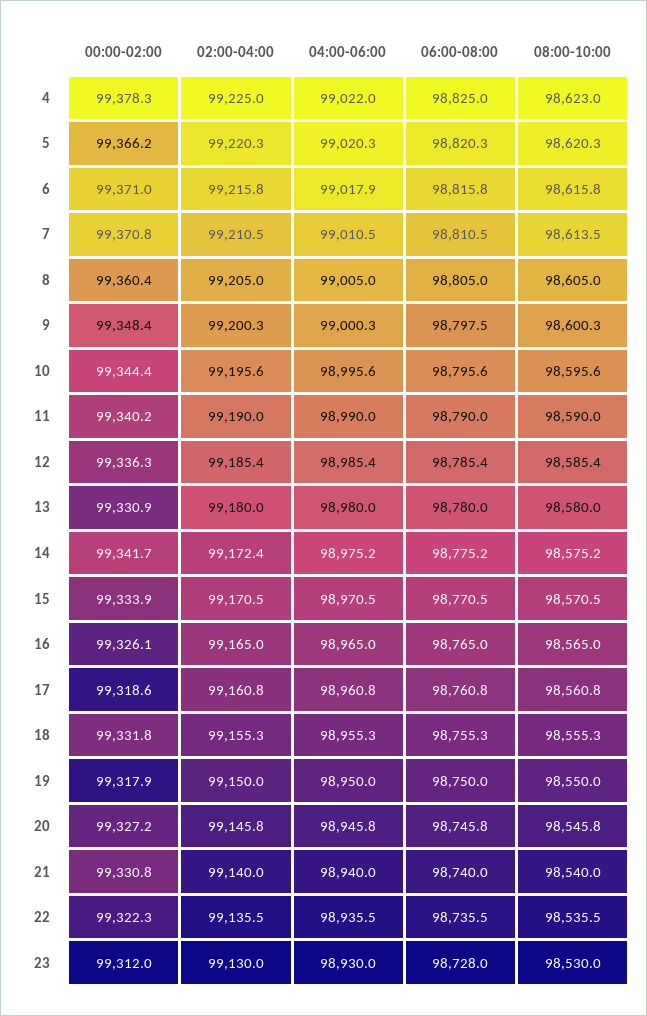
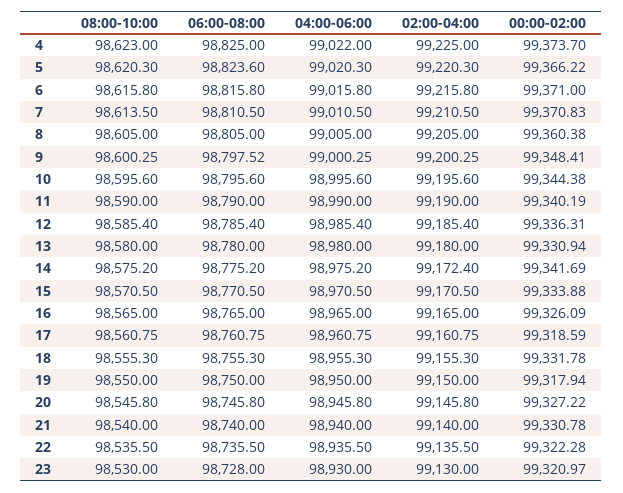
00:00-02:00, 4: 99378.3 -> 99373.7
06:00-08:00, 5: 98820.3 -> 98823.6
04:00-06:00, 6: 99017.9 -> 99015.8
00:00-02:00, 23: 99312 -> 99320.97

